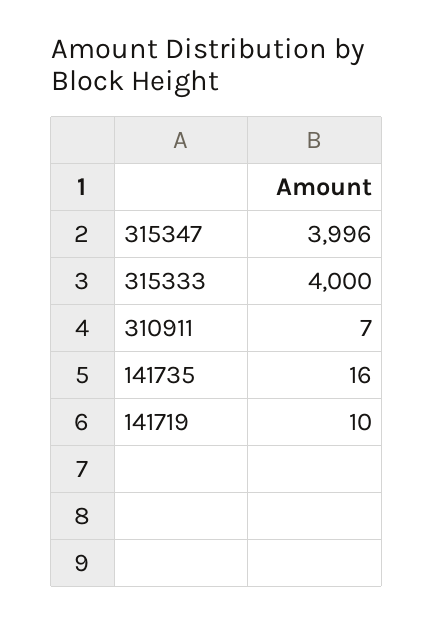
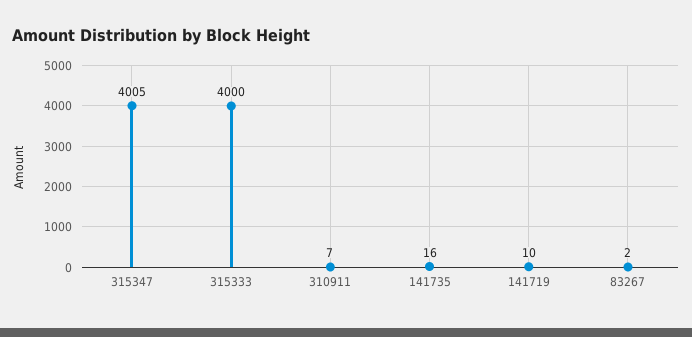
315347: 3996 -> 4005
83267: none -> 2

